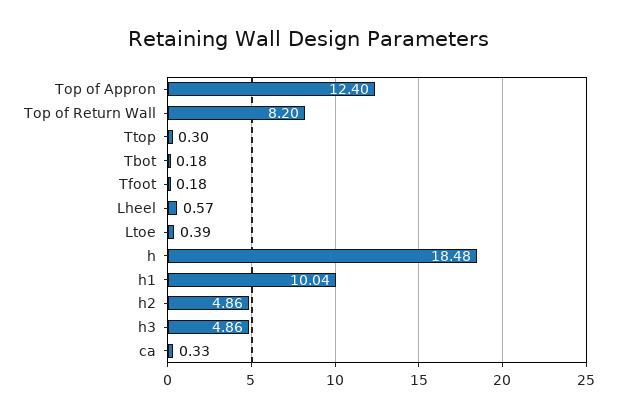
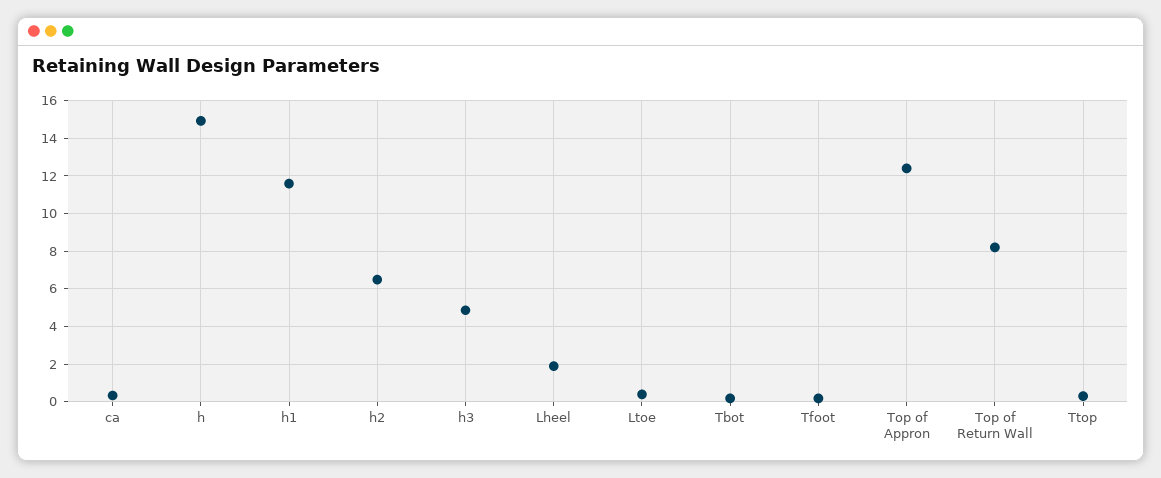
Lheel: 0.57 -> 2
h: 18.48 -> 15
h1: 10.04 -> 11.5
h2: 4.86 -> 6.5

